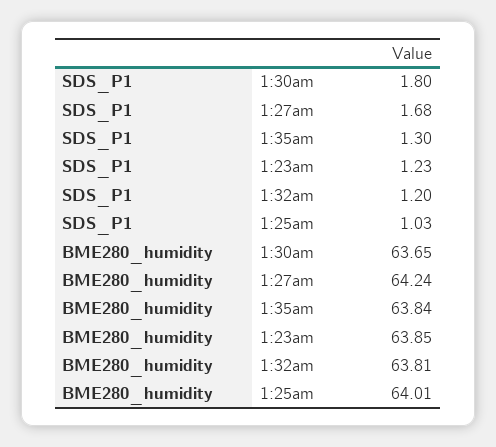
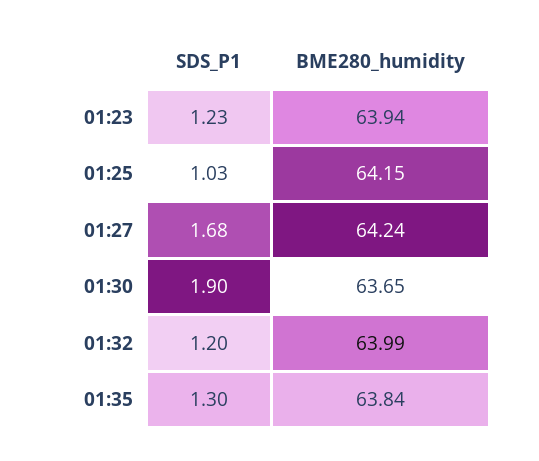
SDS_P1, 1:30am: 1.8 -> 1.9
BME280_humidity, 1:23am: 63.85 -> 63.94
BME280_humidity, 1:32am: 63.81 -> 63.99
BME280_humidity, 1:25am: 64.01 -> 64.15

